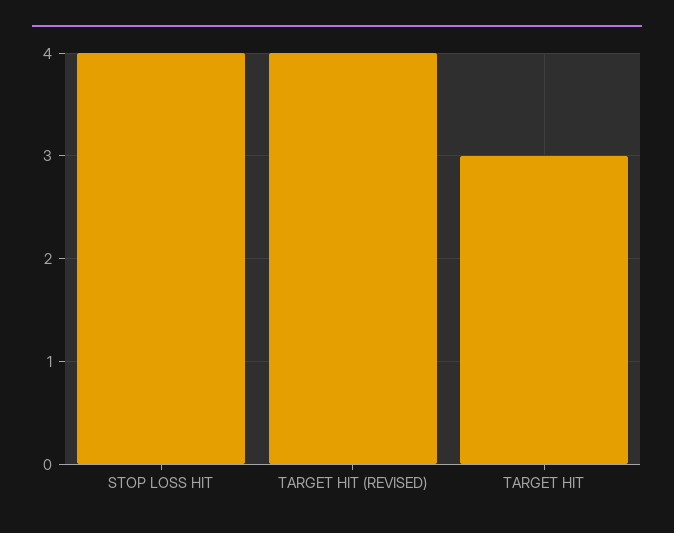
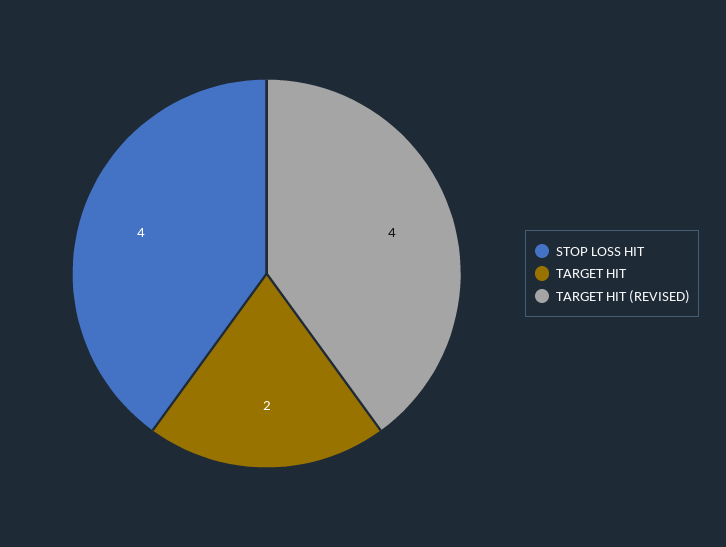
TARGET HIT: 3 -> 2

